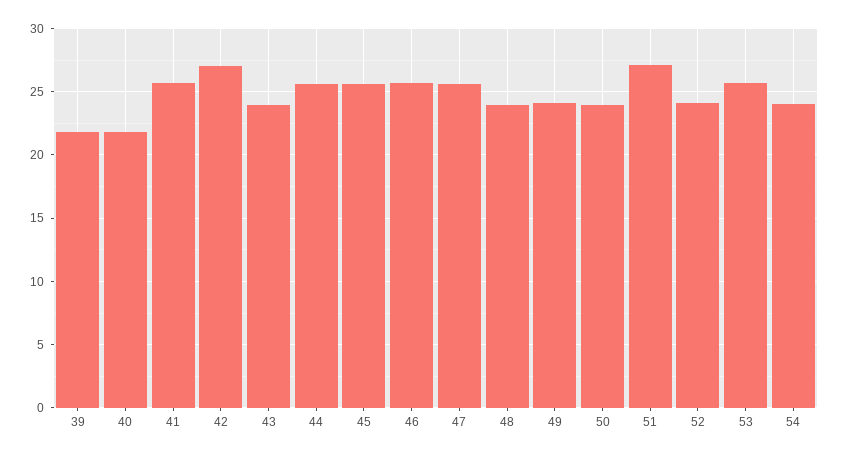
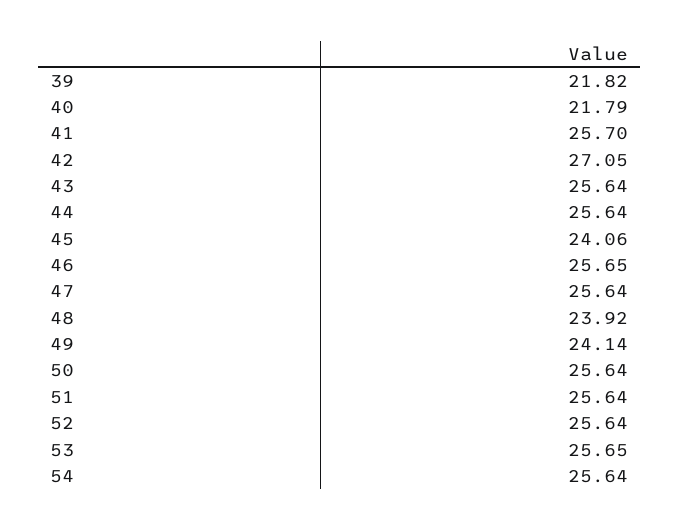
43: 24 -> 25.64
45: 25.5 -> 24.06
50: 24 -> 25.64
51: 27 -> 25.64
52: 24 -> 25.64
54: 24 -> 25.64

